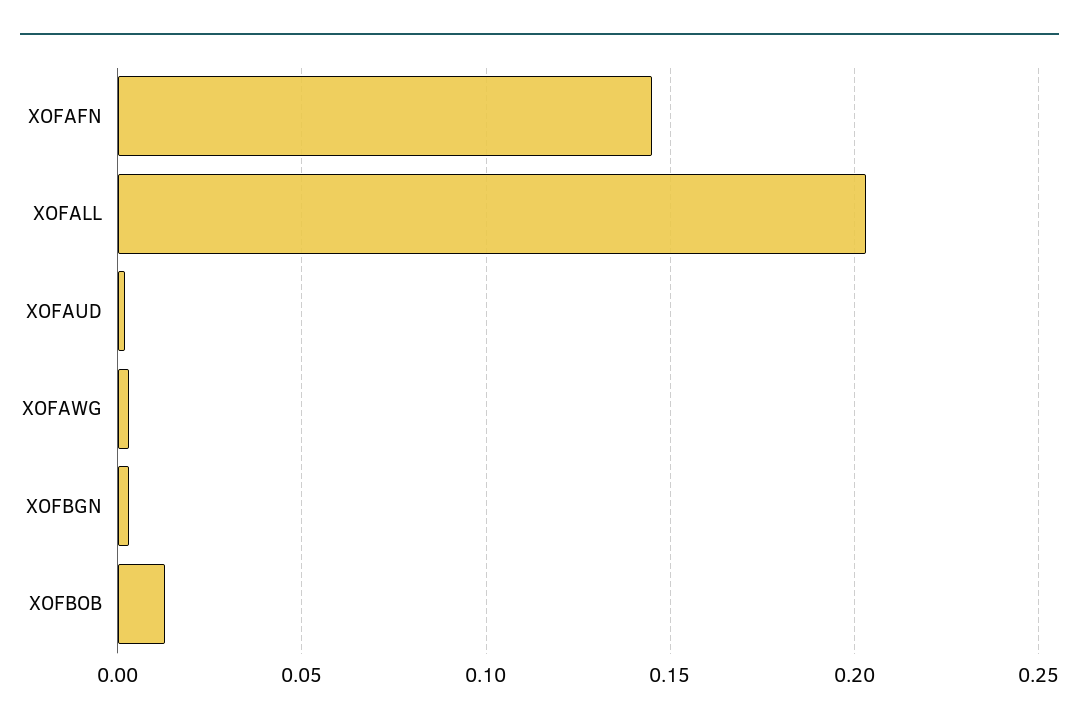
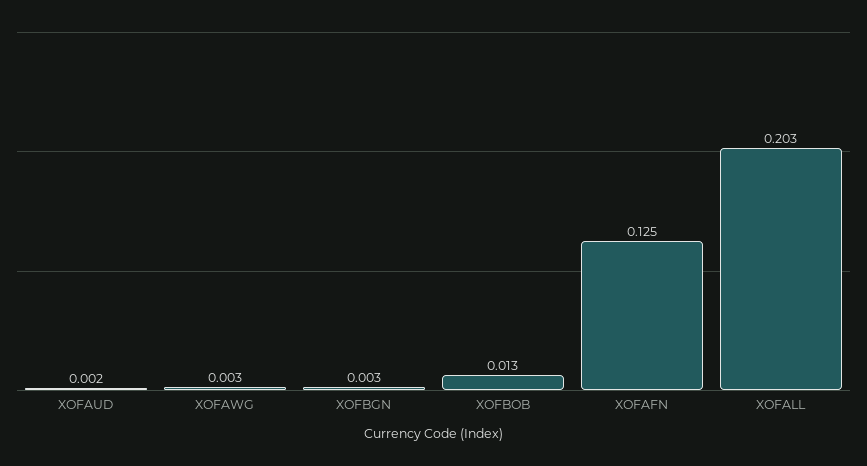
XOFAFN: 0.145 -> 0.125

